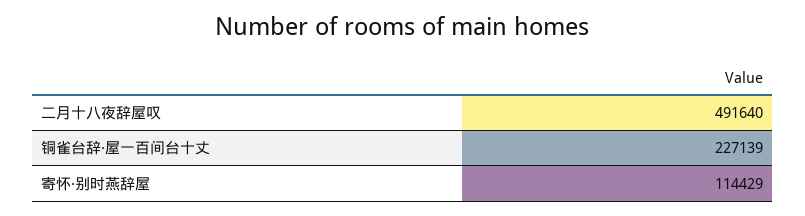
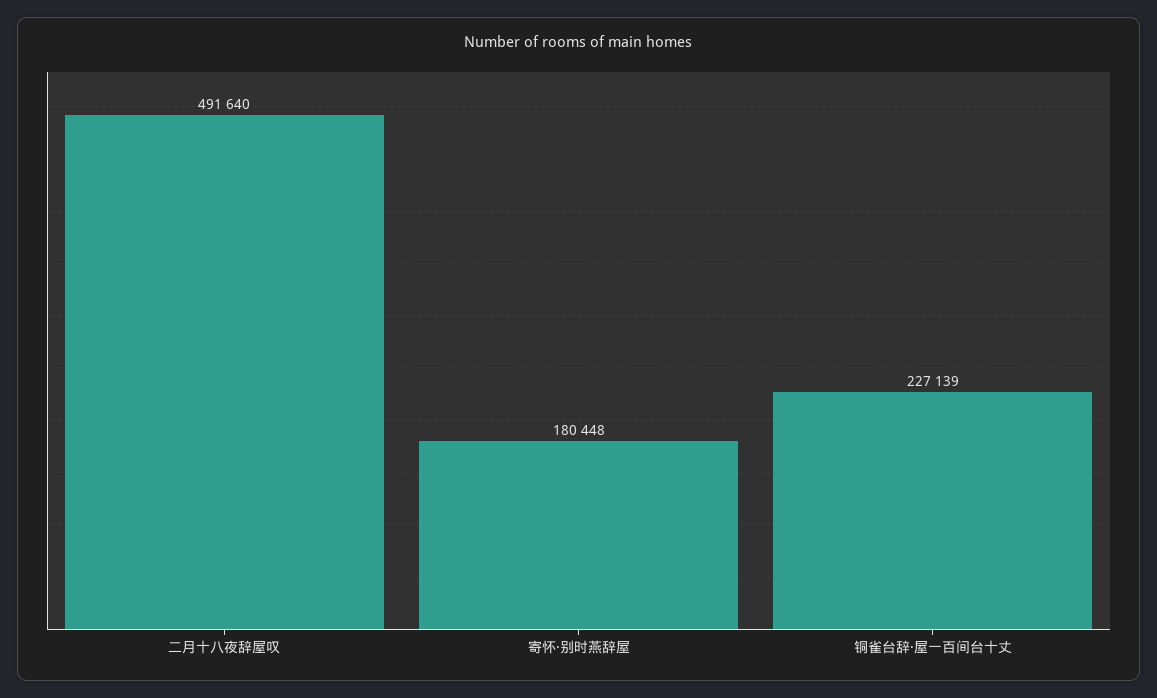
寄怀·别时燕辞屋: 114429 -> 180448

